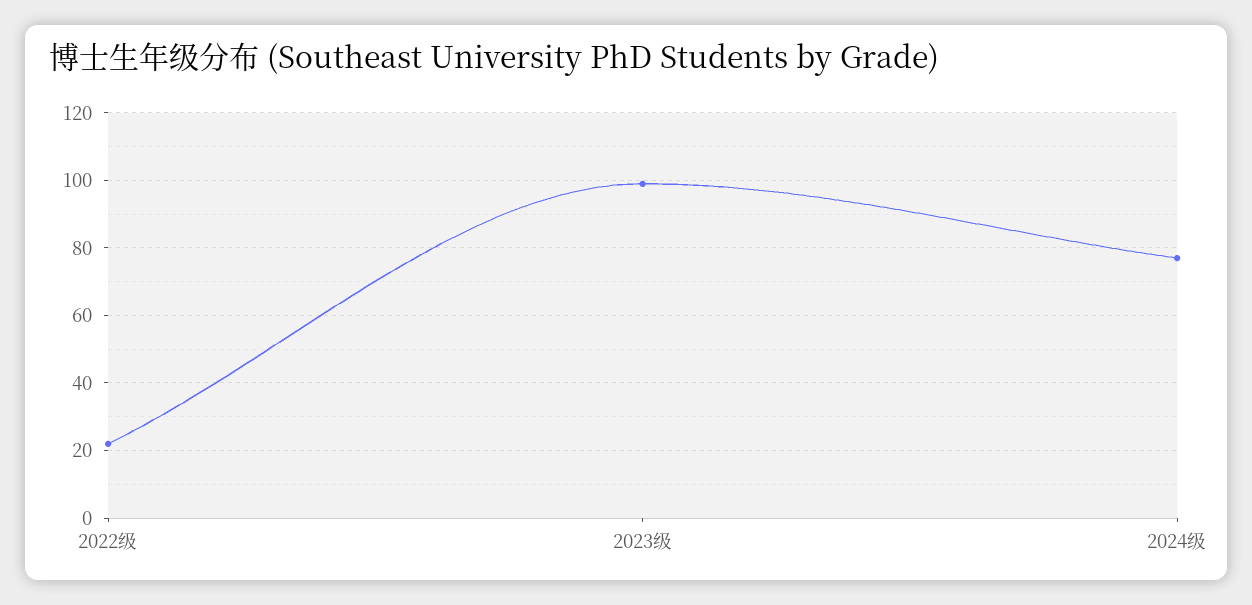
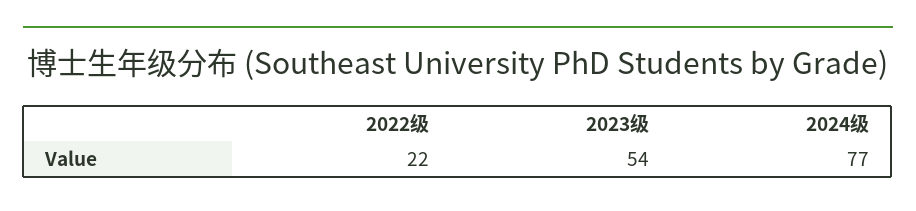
2023级: 100 -> 54

